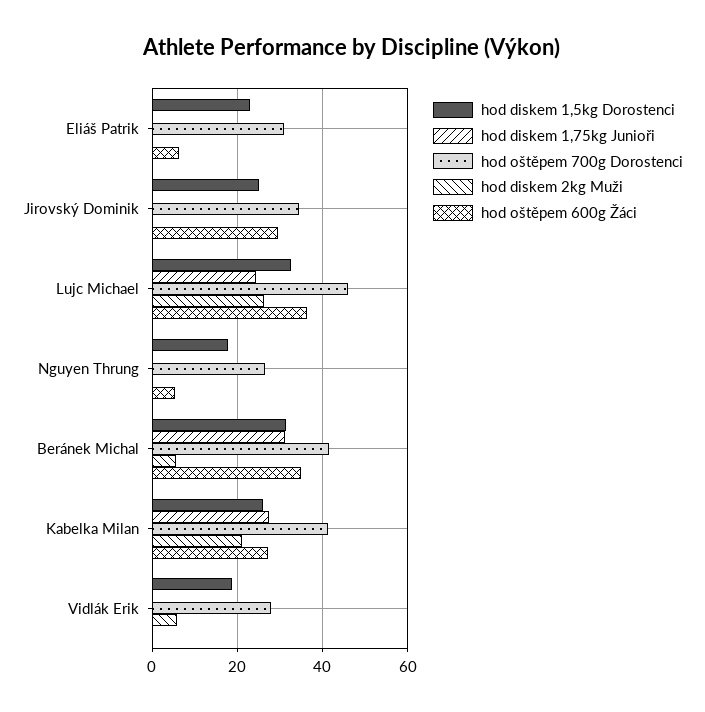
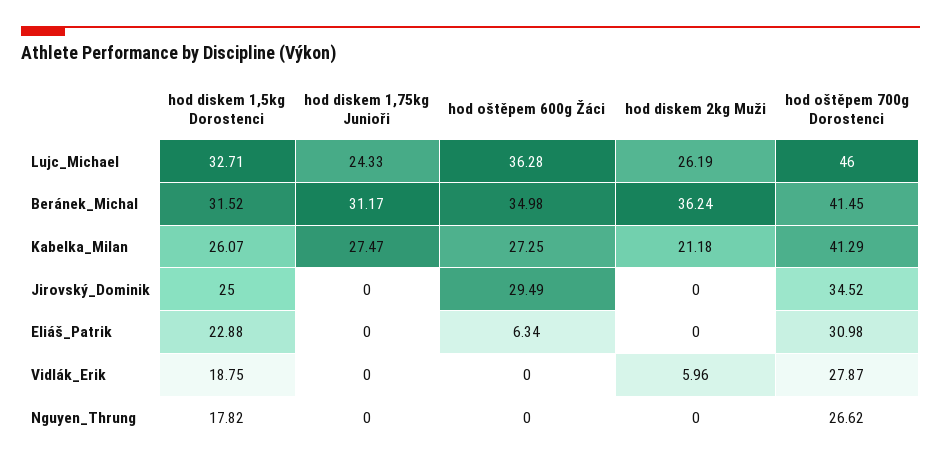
hod oštěpem 600g Žáci, Nguyen Thrung: 6 -> 0
hod diskem 2kg Muži, Beránek Michal: 6 -> 36.24

